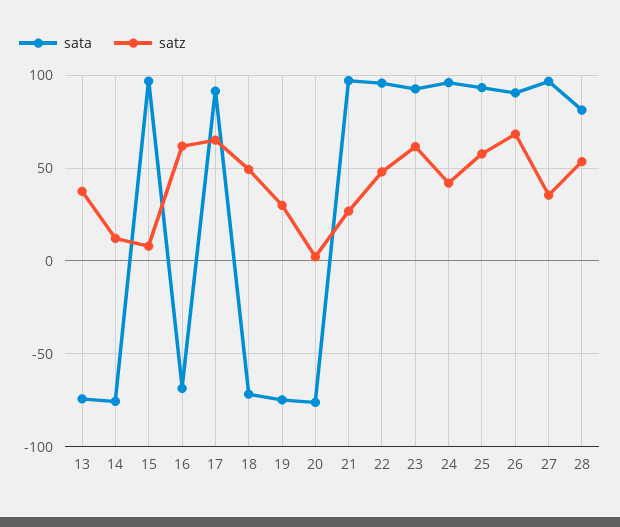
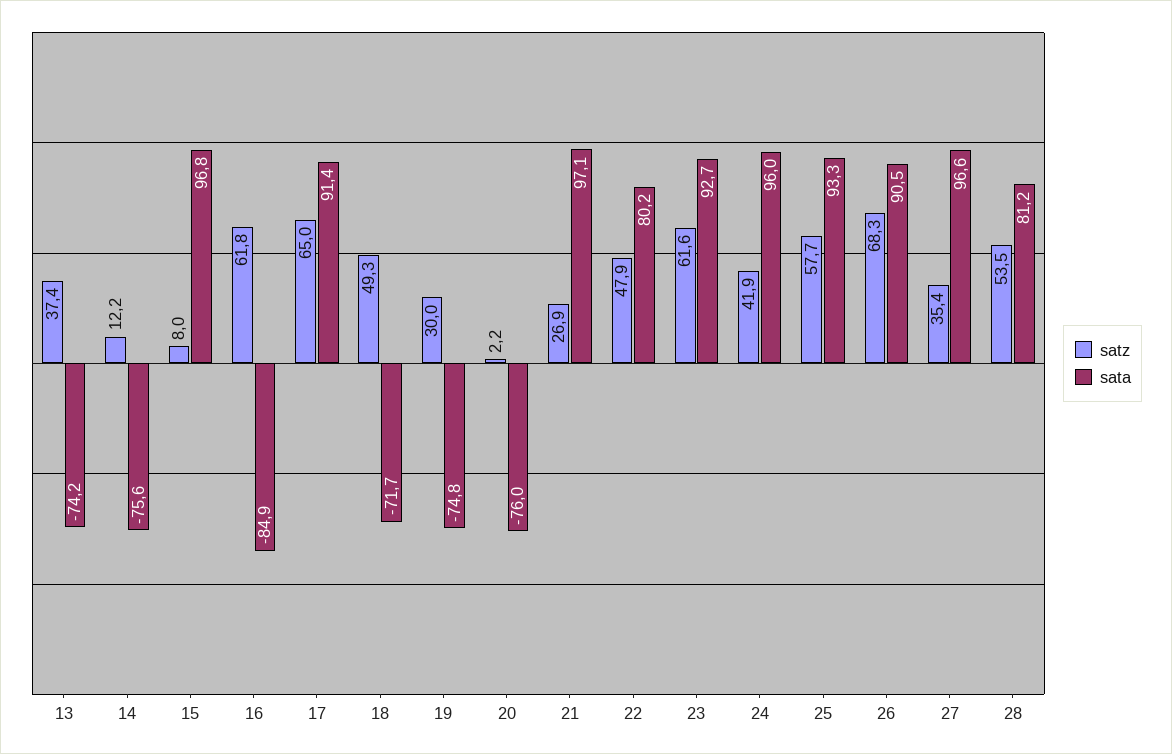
sata, 16: -70 -> -84.9
sata, 22: 95 -> 80.2

